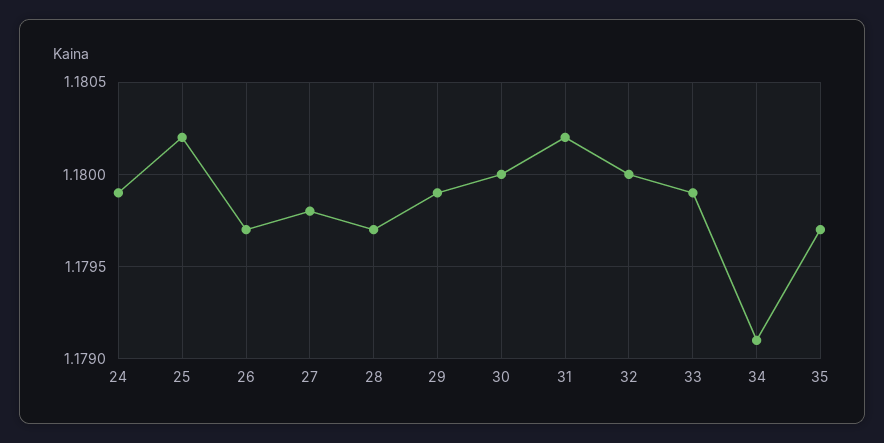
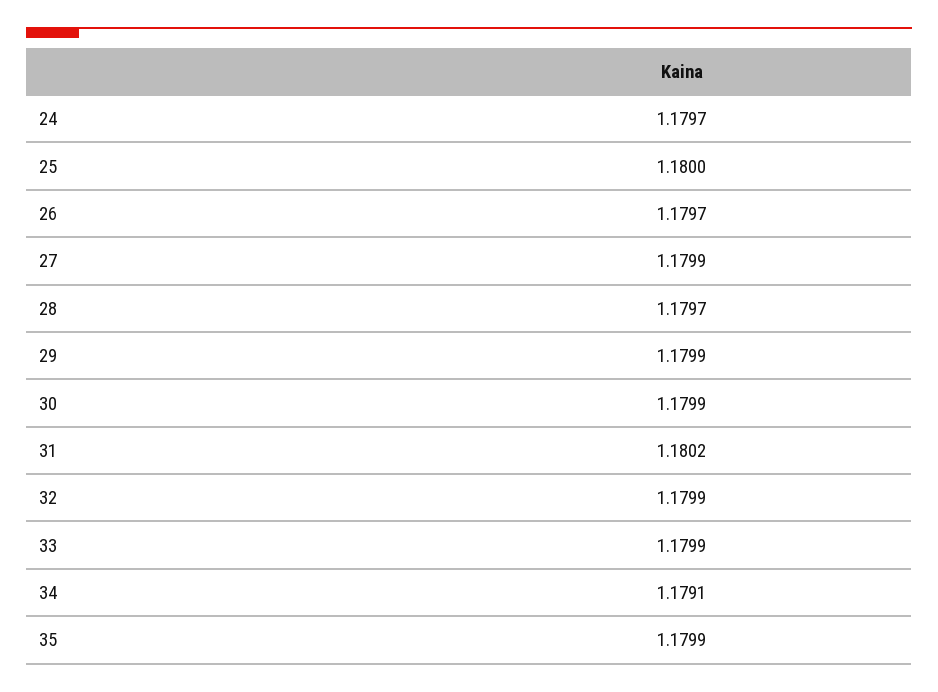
24: 1.1799 -> 1.1797
25: 1.1802 -> 1.18
27: 1.1798 -> 1.1799
30: 1.18 -> 1.1799
32: 1.18 -> 1.1799
35: 1.1797 -> 1.1799

